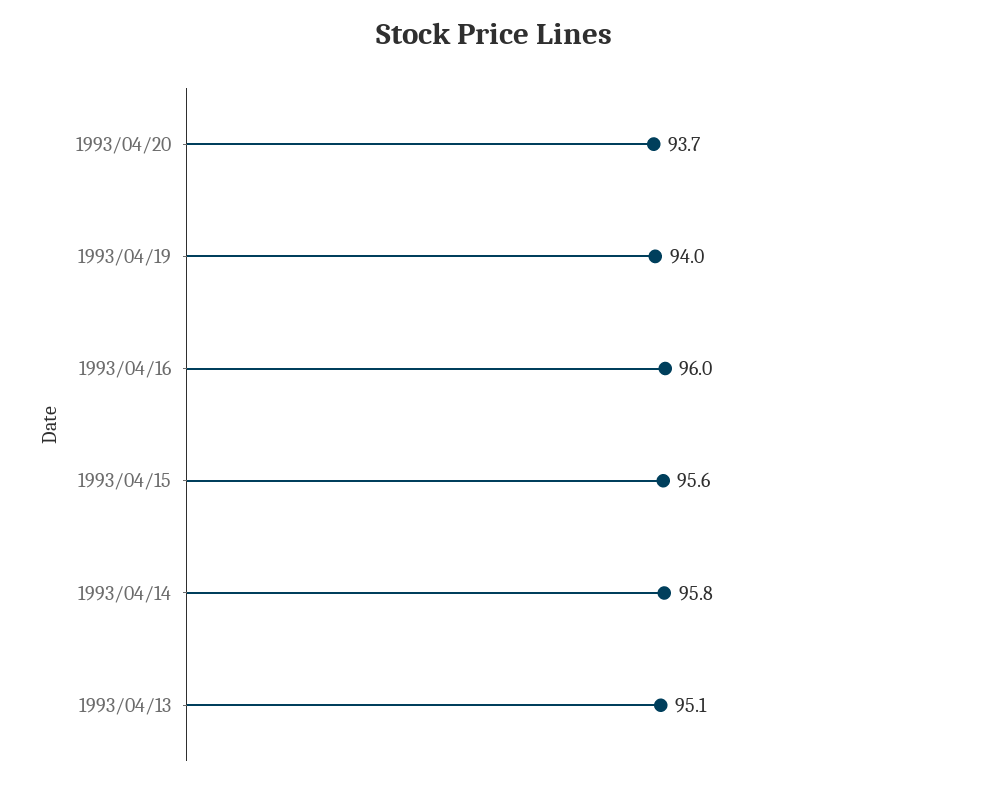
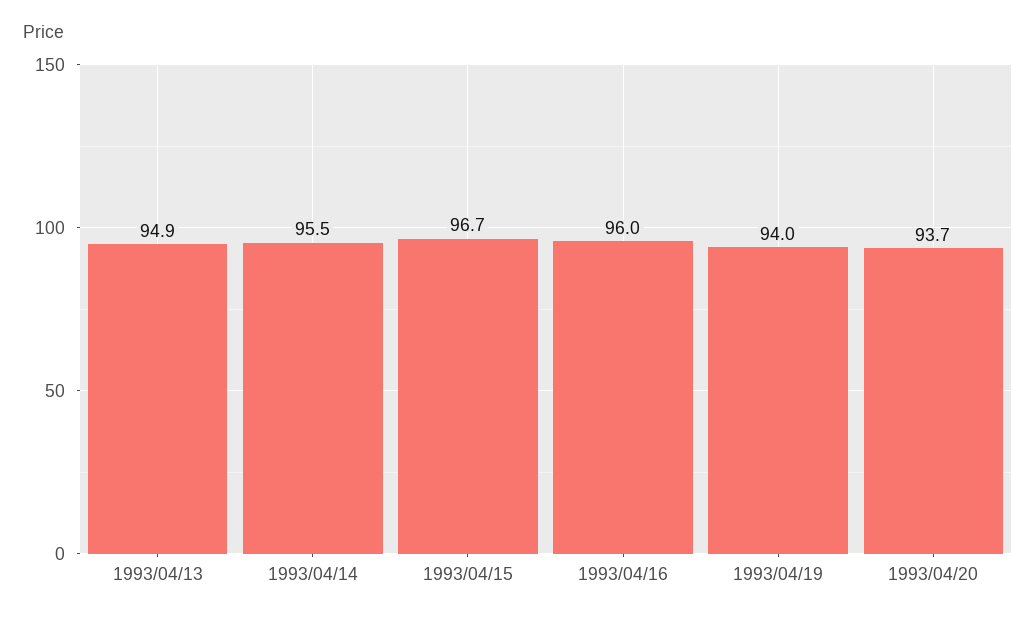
1993/04/15: 95.6 -> 96.7
1993/04/14: 95.8 -> 95.5
1993/04/13: 95.1 -> 94.9

